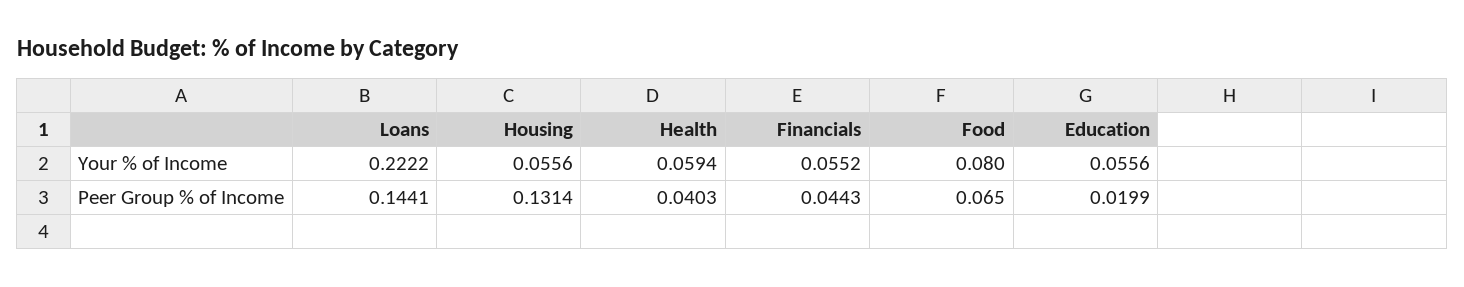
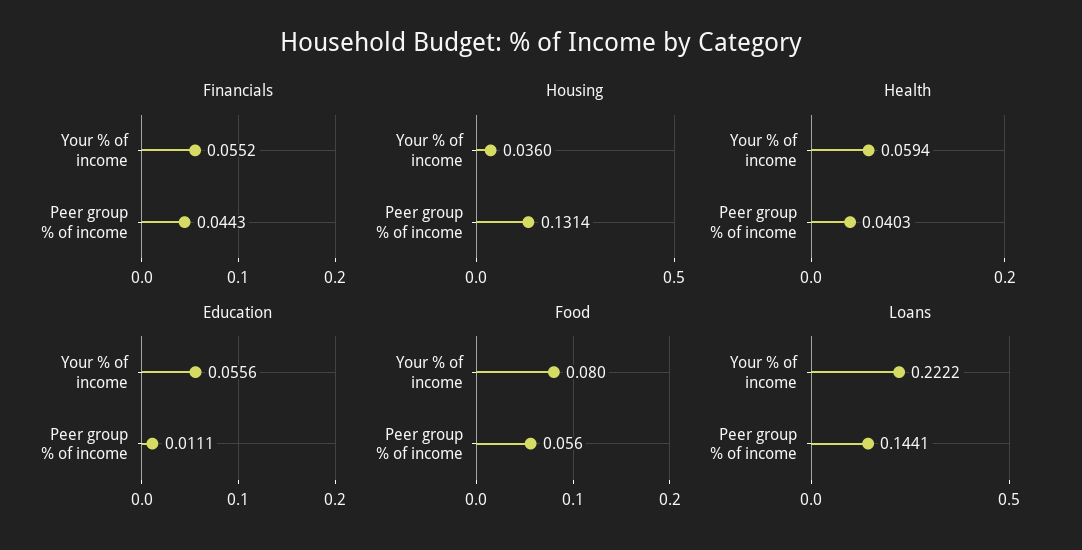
Housing, Your % of Income: 0.0556 -> 0.036
Food, Peer Group % of Income: 0.065 -> 0.056
Education, Peer Group % of Income: 0.0199 -> 0.0111

